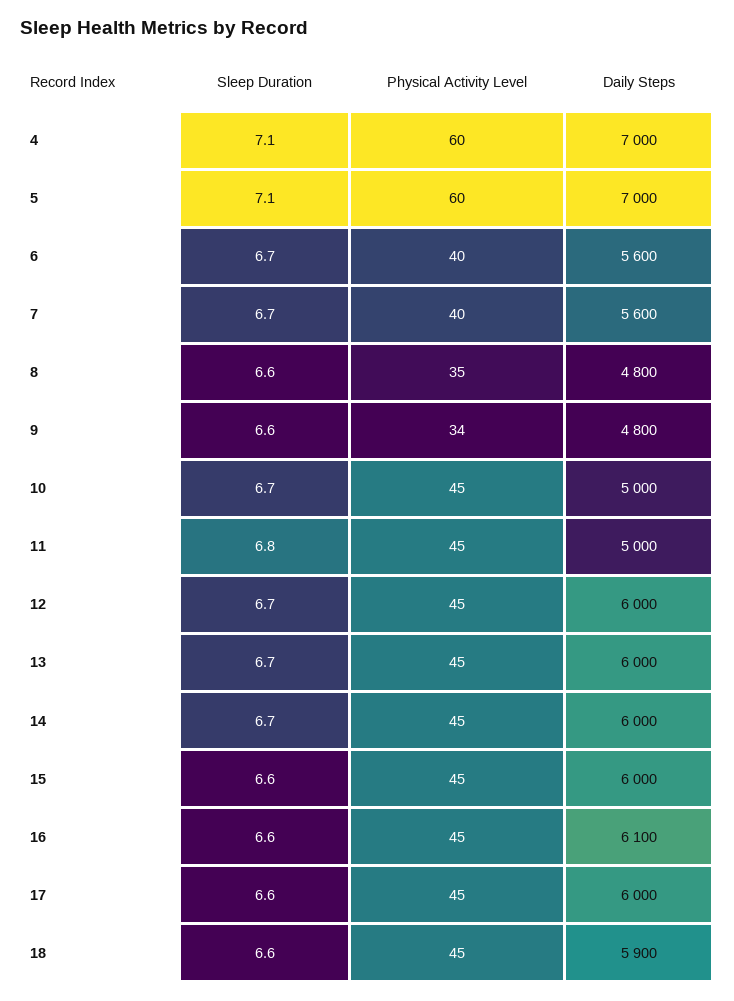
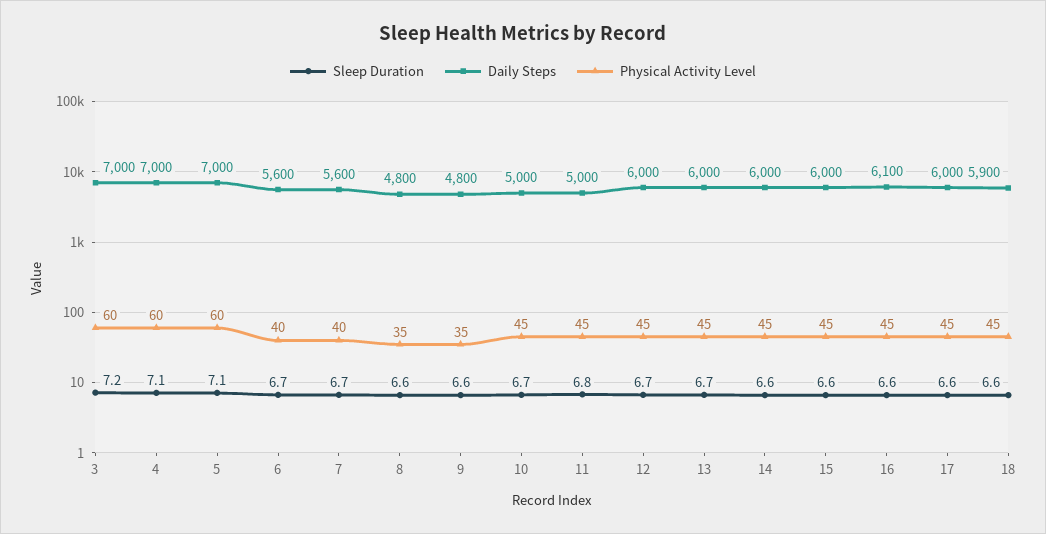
Physical Activity Level, 9: 34 -> 35
Sleep Duration, 14: 6.7 -> 6.6
Sleep Duration, 3: none -> 7.2
Daily Steps, 3: none -> 7000
Physical Activity Level, 3: none -> 60

